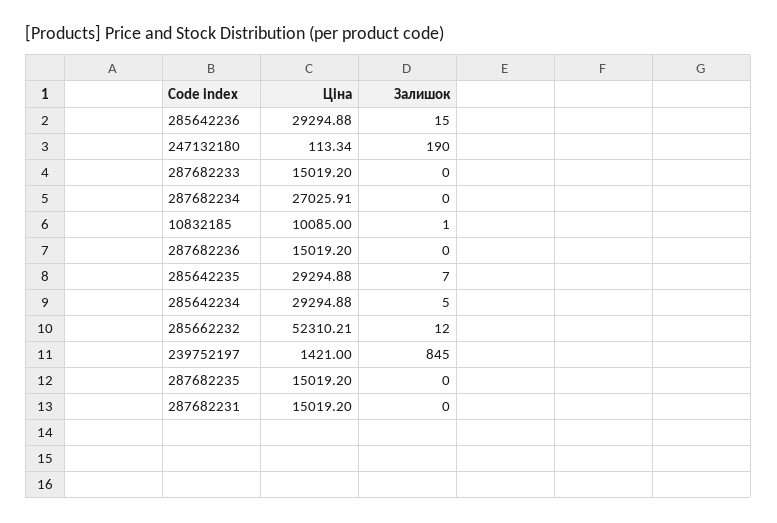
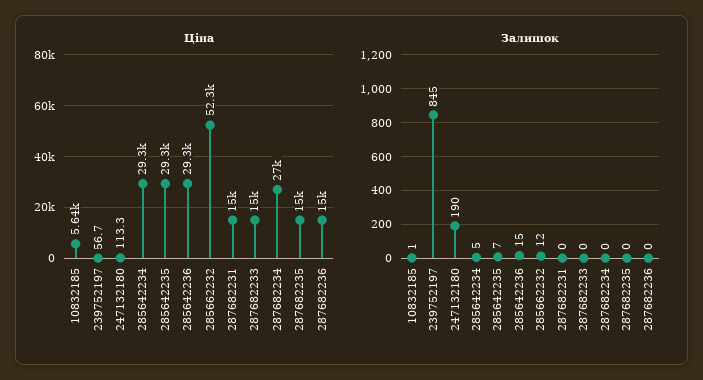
Ціна, 10832185: 10085 -> 5640
Ціна, 239752197: 1421 -> 56.7

